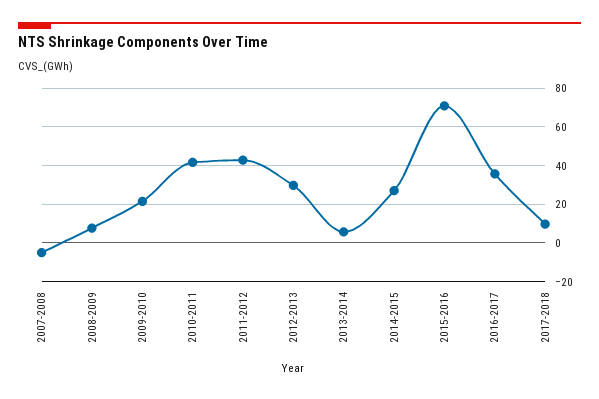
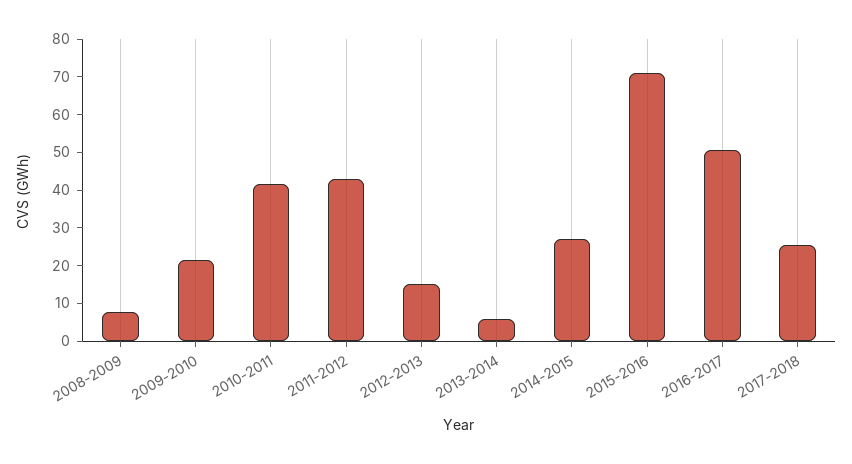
2007-2008: -5 -> none
2012-2013: 30 -> 15
2016-2017: 35 -> 50
2017-2018: 10 -> 25

